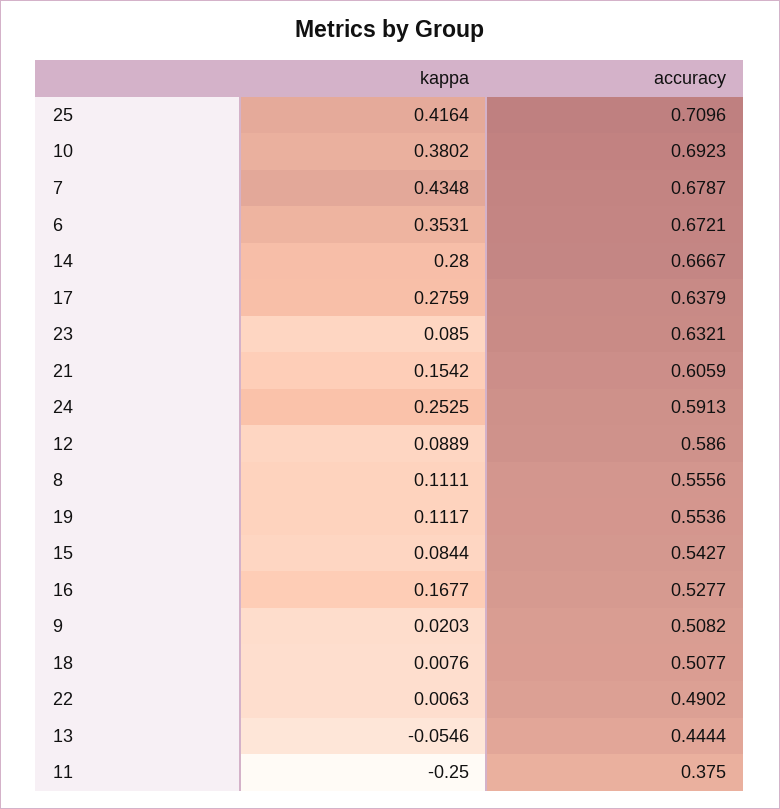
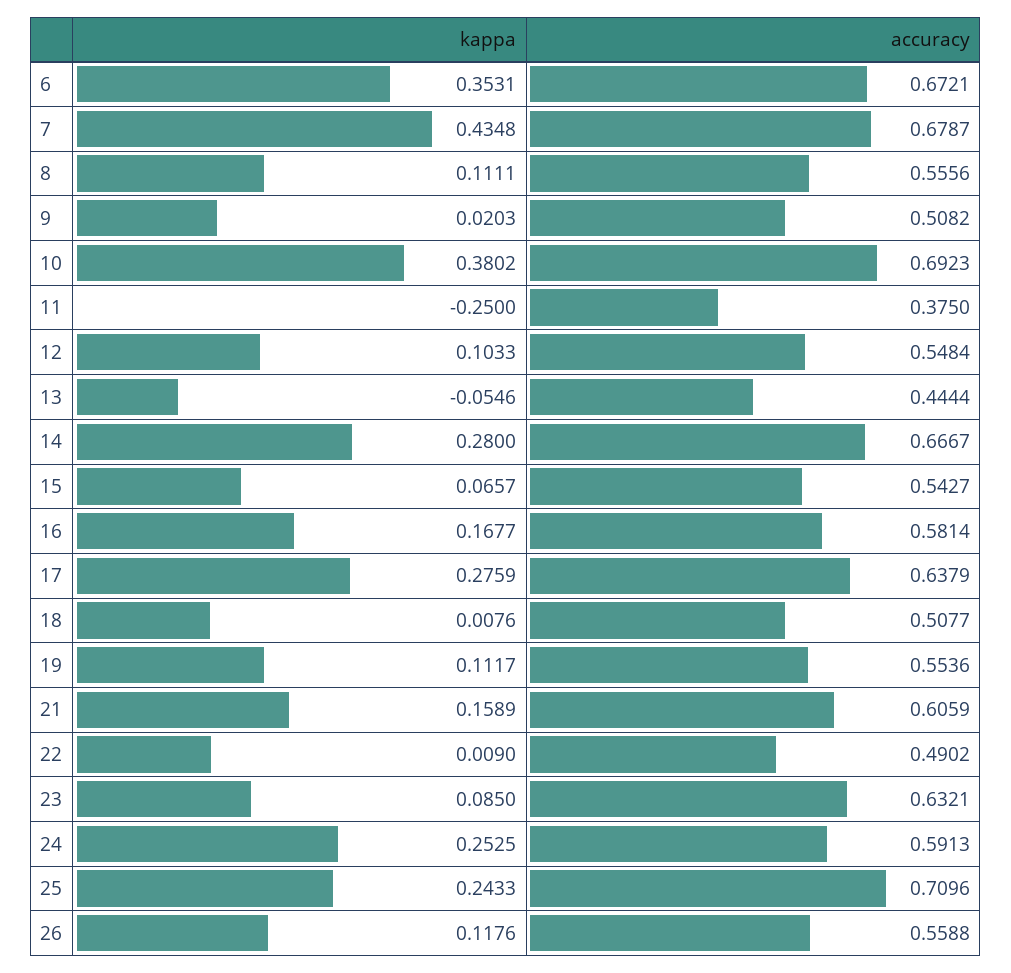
kappa, 25: 0.4164 -> 0.2433
kappa, 21: 0.1542 -> 0.1589
kappa, 12: 0.0889 -> 0.1033
accuracy, 12: 0.586 -> 0.5484
kappa, 15: 0.0844 -> 0.0657
accuracy, 16: 0.5277 -> 0.5814
kappa, 22: 0.0063 -> 0.009
kappa, 26: none -> 0.1176
accuracy, 26: none -> 0.5588

